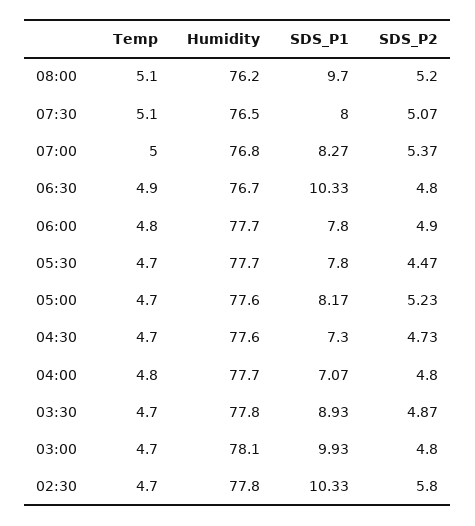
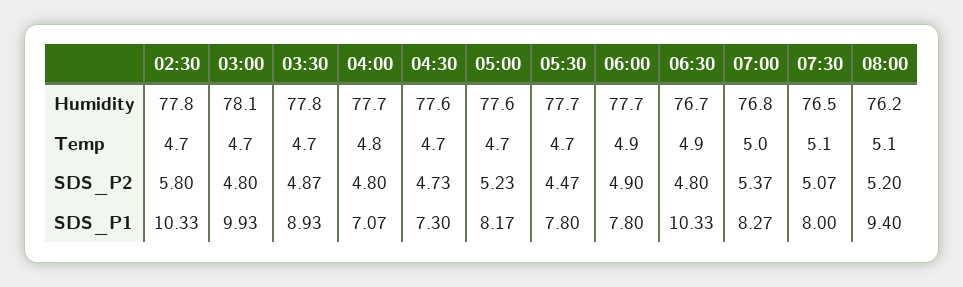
SDS_P1, 08:00: 9.7 -> 9.4
Temp, 06:00: 4.8 -> 4.9

